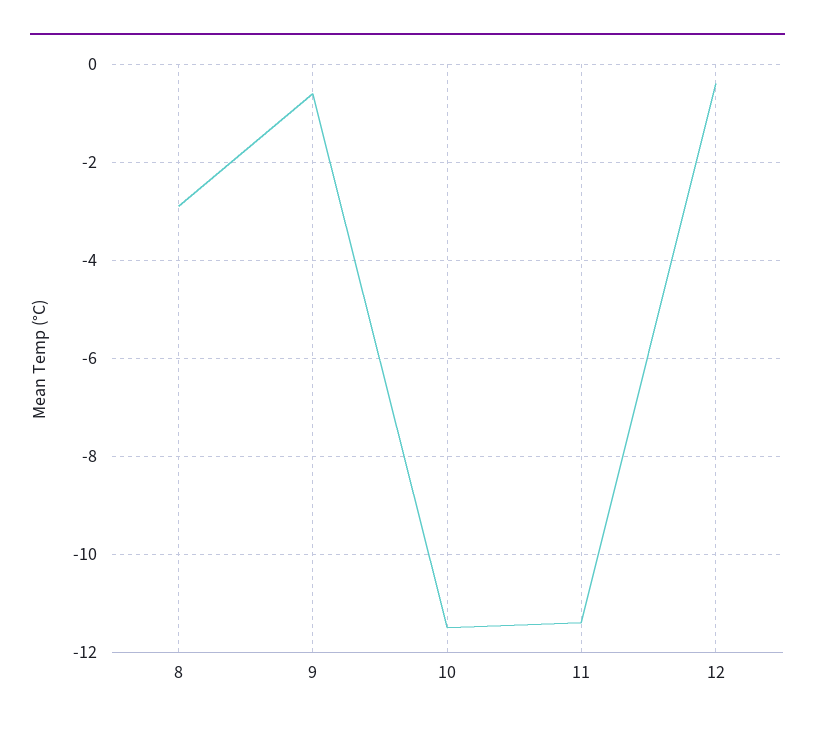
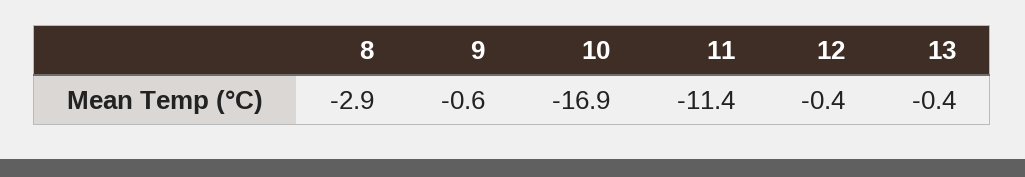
10: -11.5 -> -16.9
13: none -> -0.4

